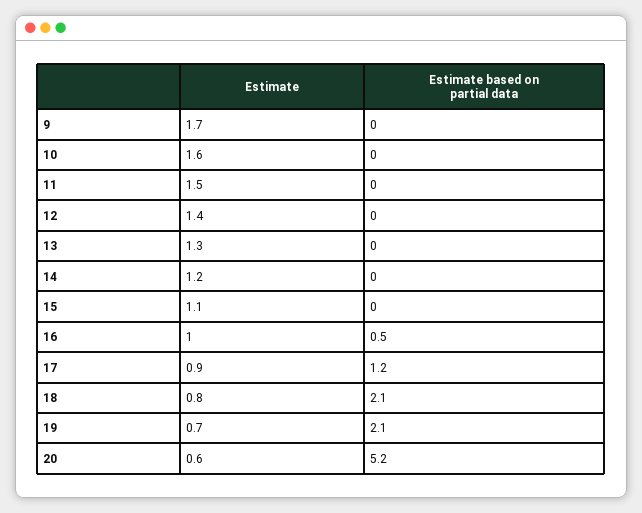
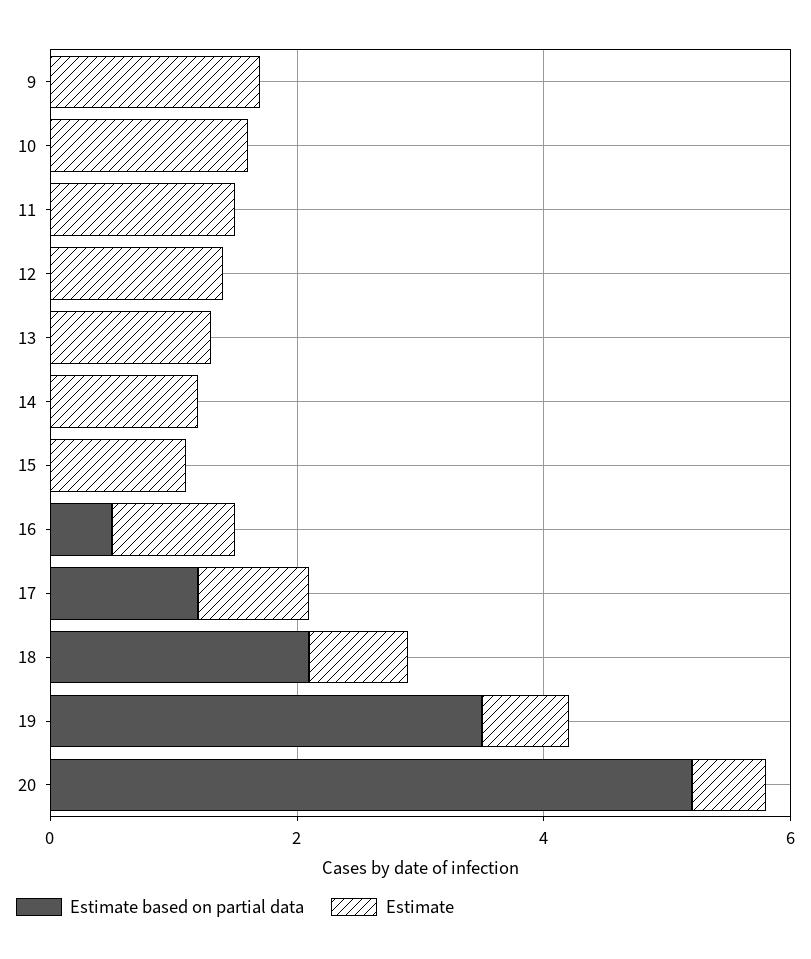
Estimate based on partial data, 19: 2.1 -> 3.5

